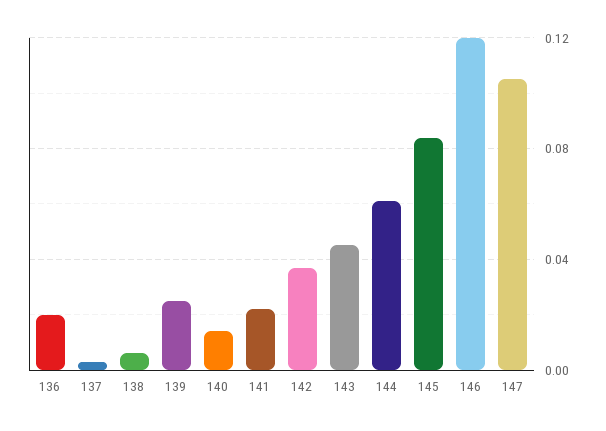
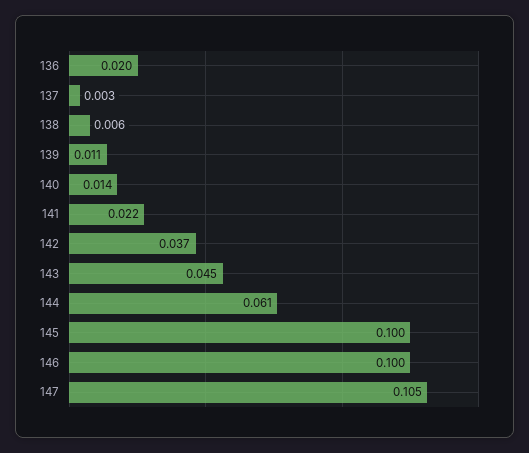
139: 0.025 -> 0.011
145: 0.085 -> 0.1
146: 0.12 -> 0.1

